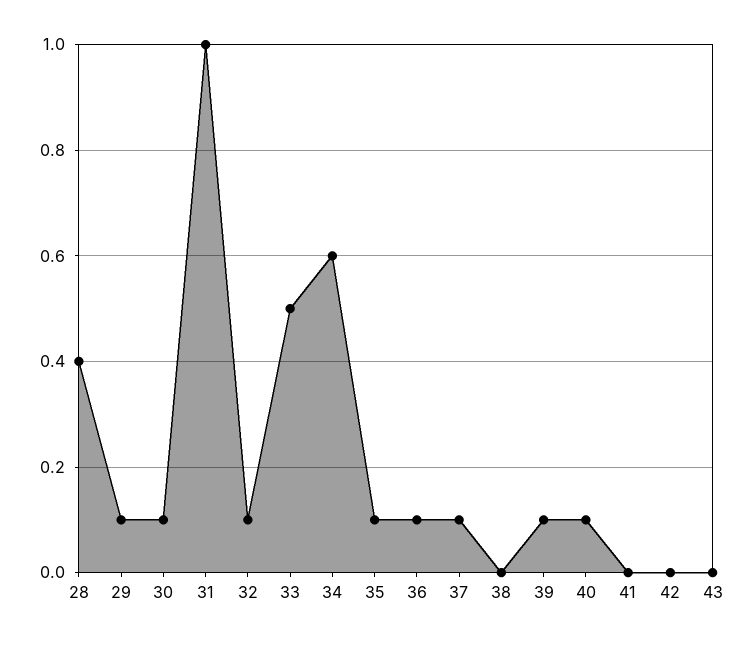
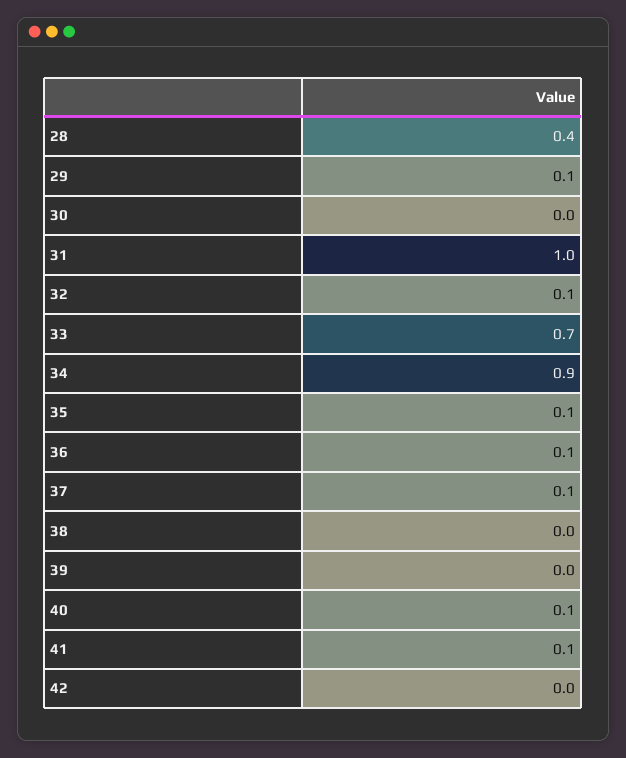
30: 0.1 -> 0
33: 0.5 -> 0.7
34: 0.6 -> 0.9
39: 0.1 -> 0
41: 0 -> 0.1
43: 0 -> none

